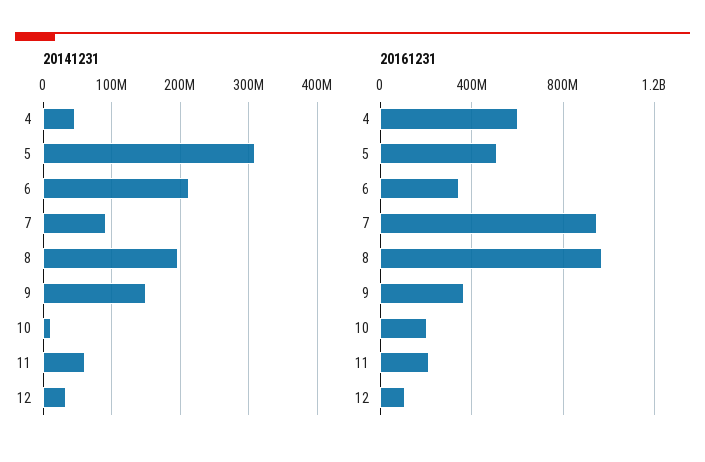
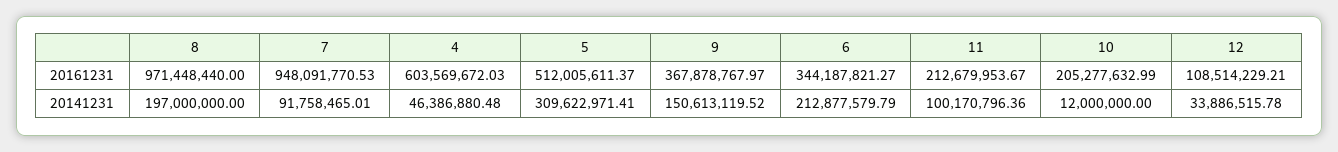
20141231, 11: 60000000 -> 100170796.36

